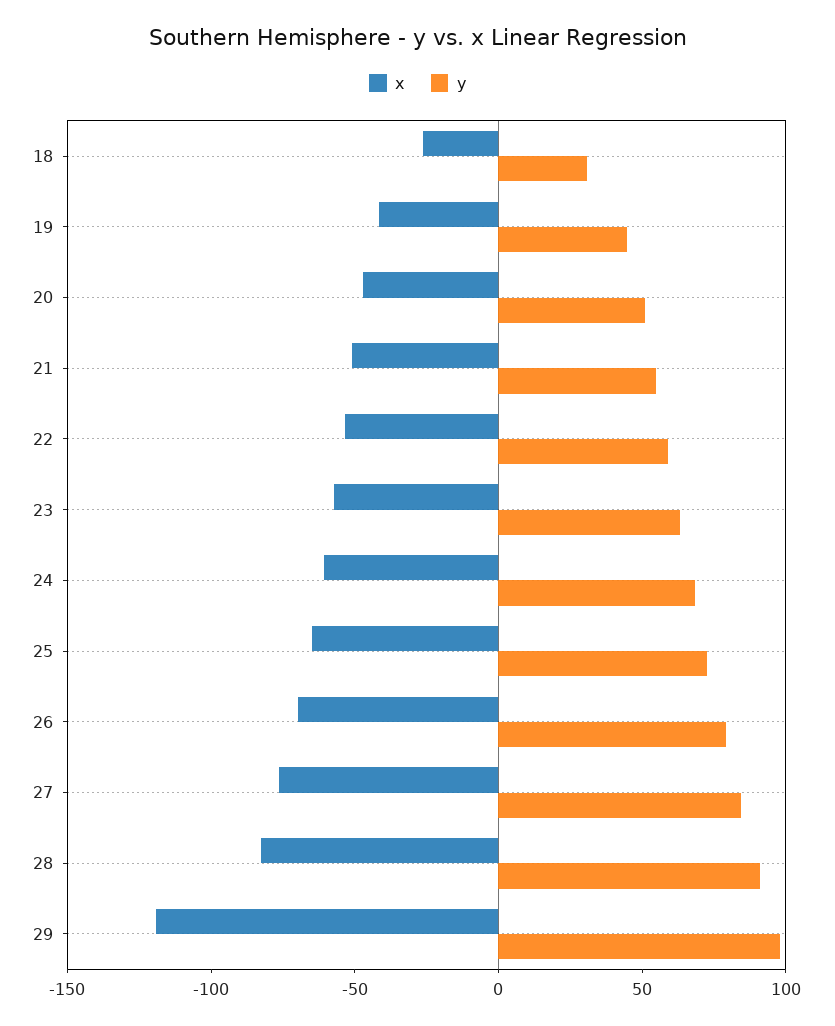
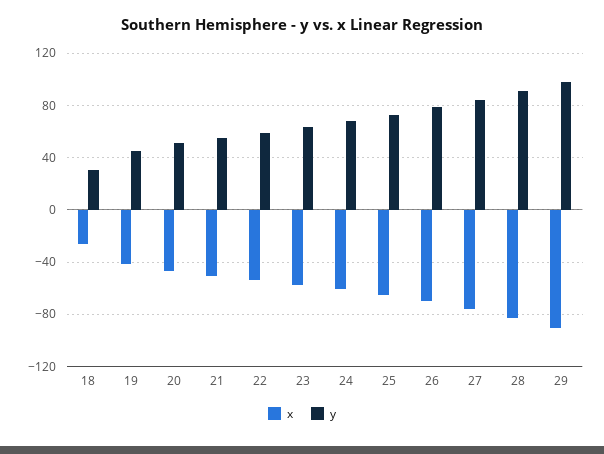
x, 29: -120 -> -90

